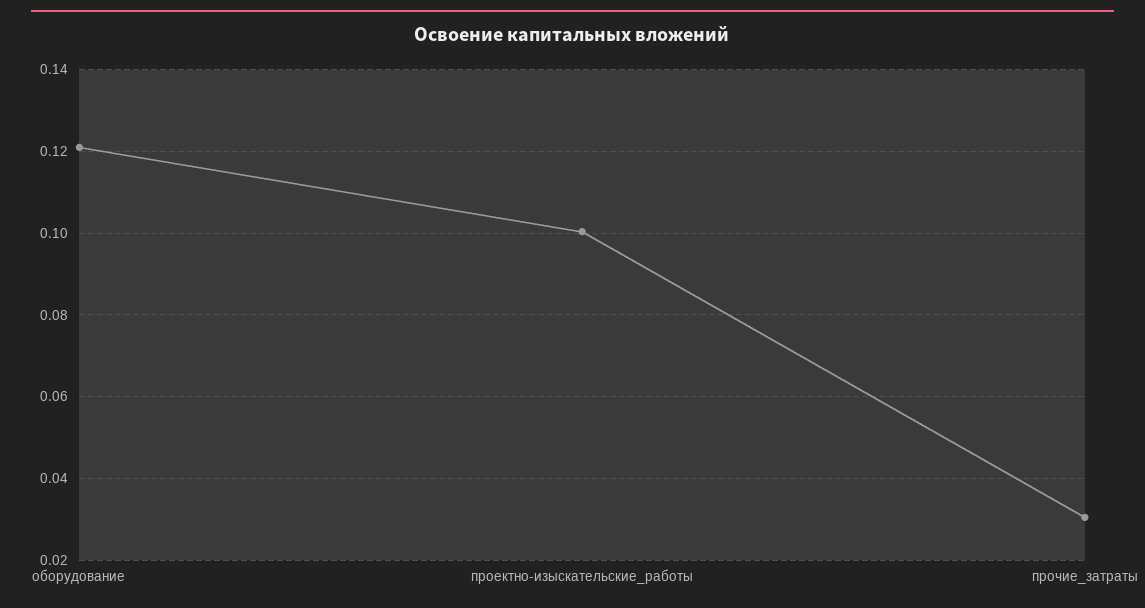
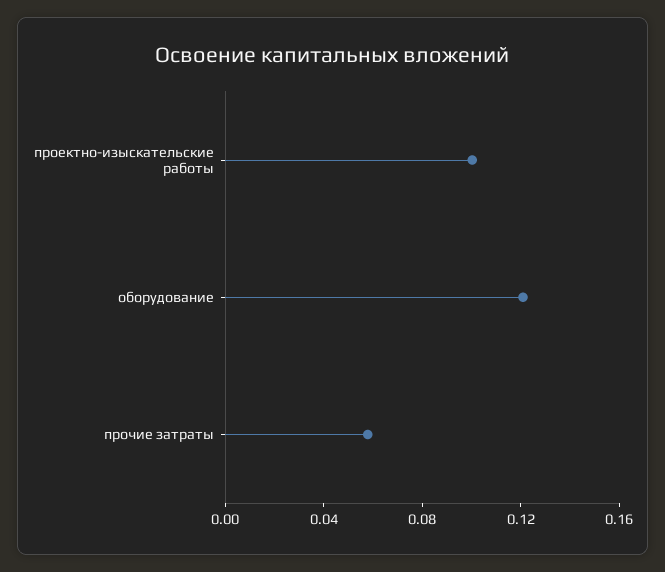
прочие_затраты: 0.03 -> 0.06

